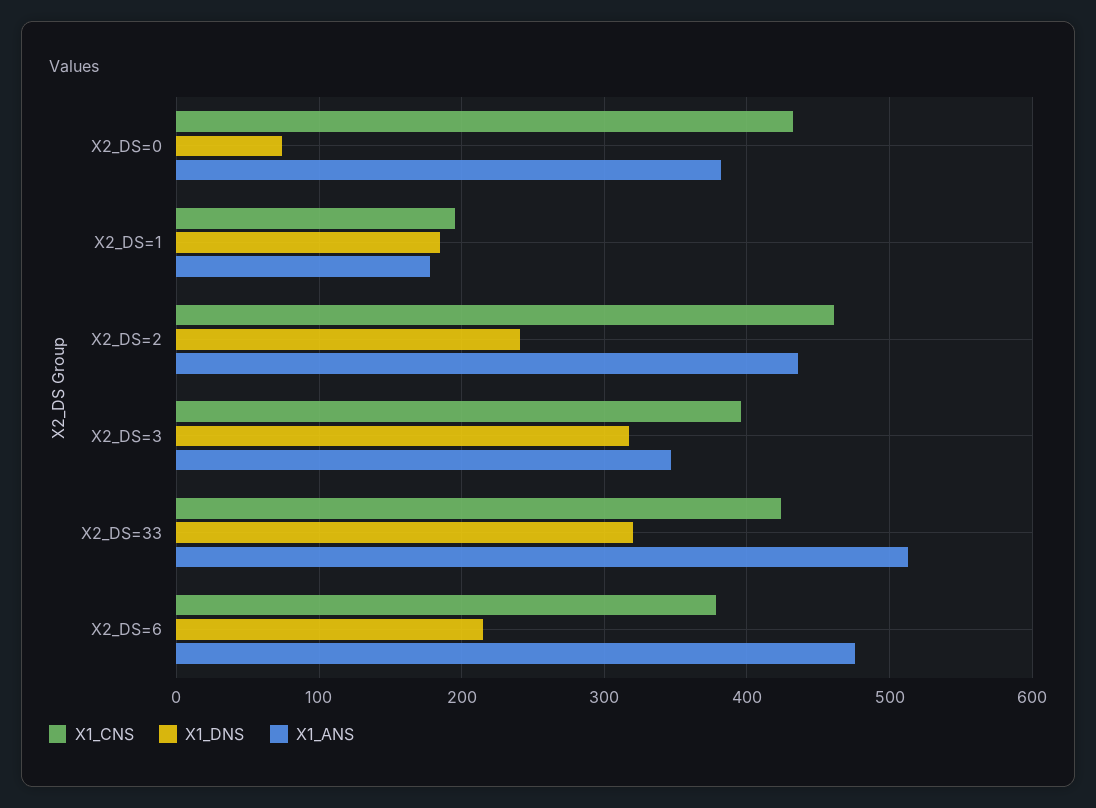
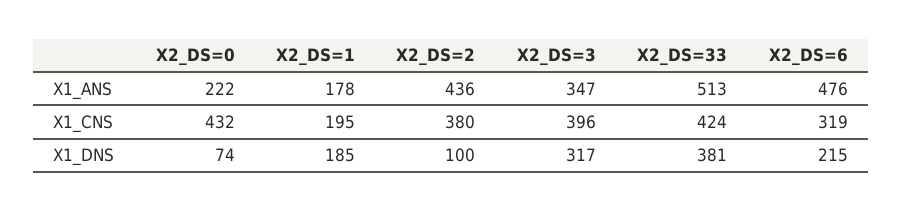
X1_ANS, X2_DS=0: 380 -> 222
X1_CNS, X2_DS=2: 460 -> 380
X1_DNS, X2_DS=2: 240 -> 100
X1_DNS, X2_DS=33: 320 -> 381
X1_CNS, X2_DS=6: 380 -> 319

